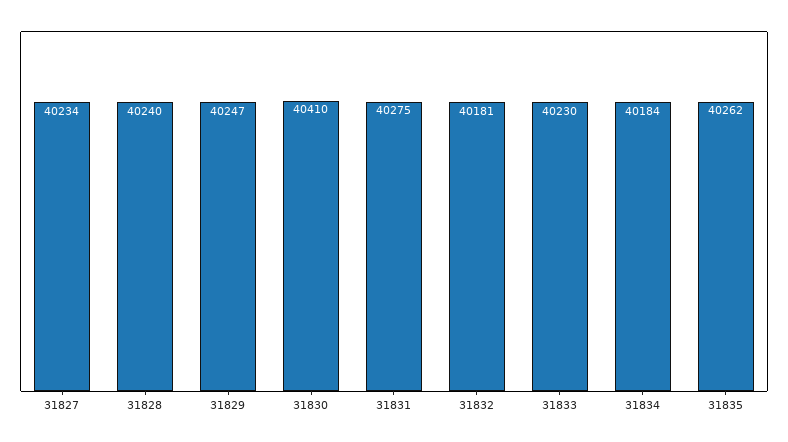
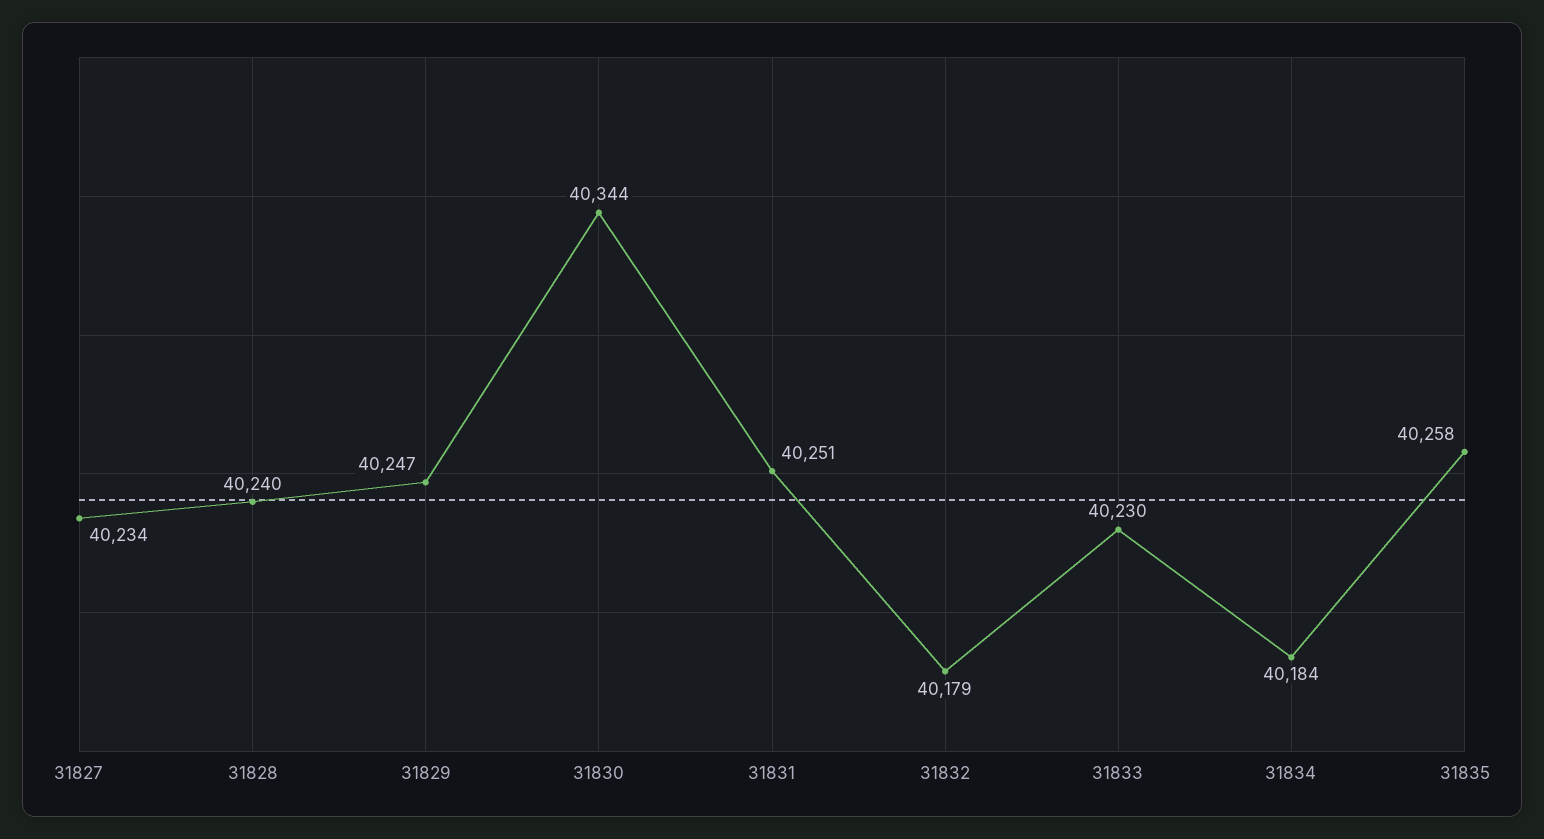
31830: 40410 -> 40344
31831: 40275 -> 40251
31832: 40181 -> 40179
31835: 40262 -> 40258

